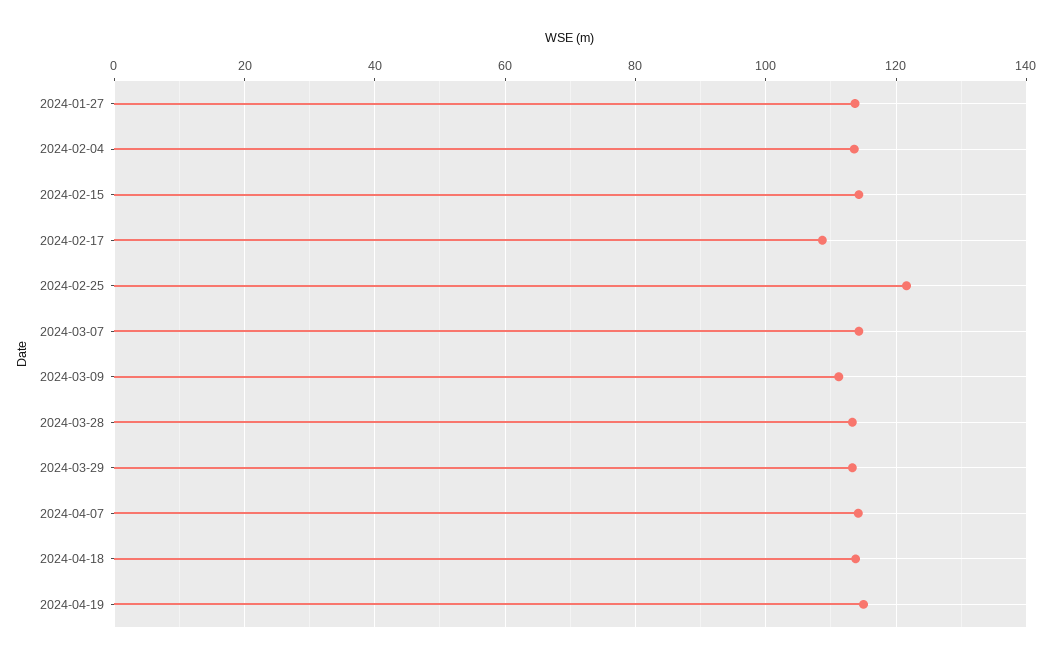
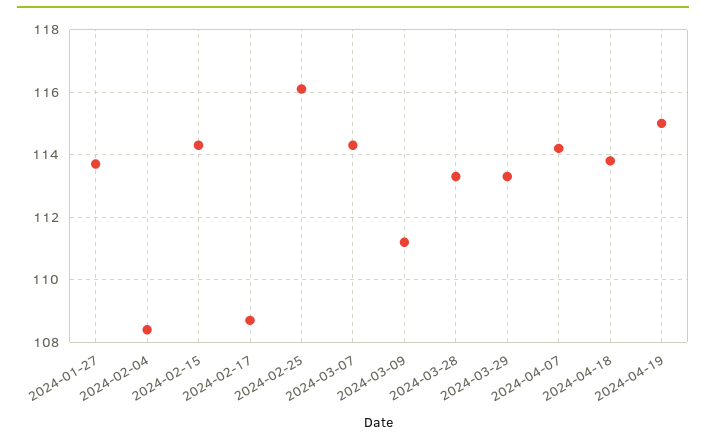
2024-02-04: 114 -> 108.5
2024-02-25: 122 -> 116

